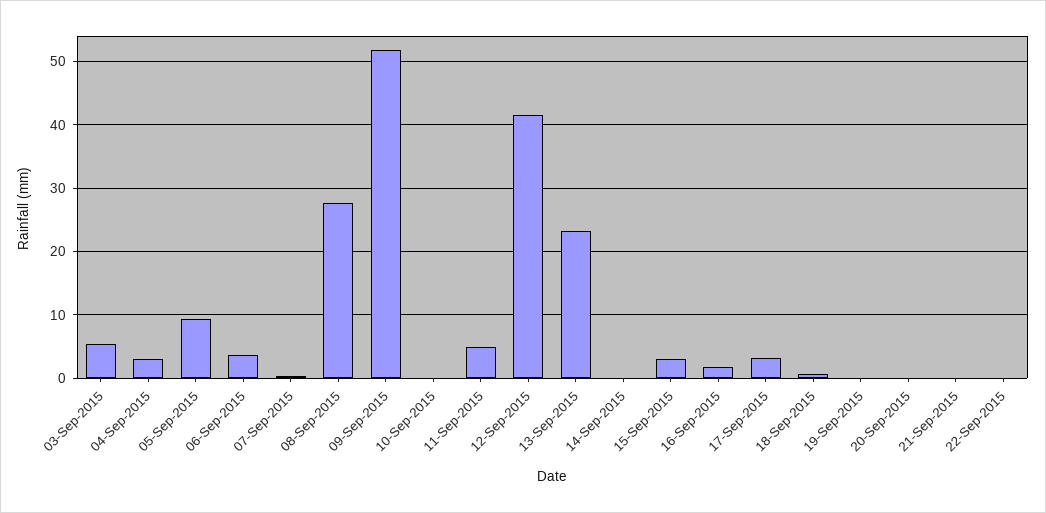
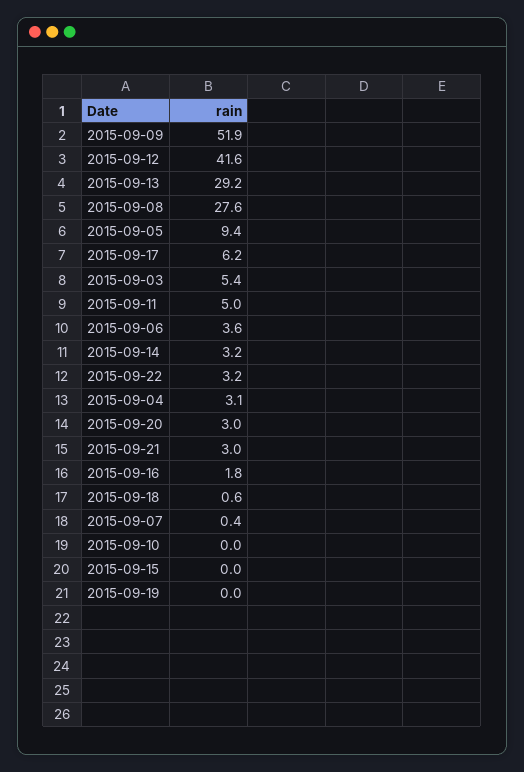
13-Sep-2015: 23 -> 29.2
14-Sep-2015: 0 -> 3.2
15-Sep-2015: 3 -> 0
17-Sep-2015: 3 -> 6.2
20-Sep-2015: 0 -> 3
21-Sep-2015: 0 -> 3
22-Sep-2015: 0 -> 3.2

